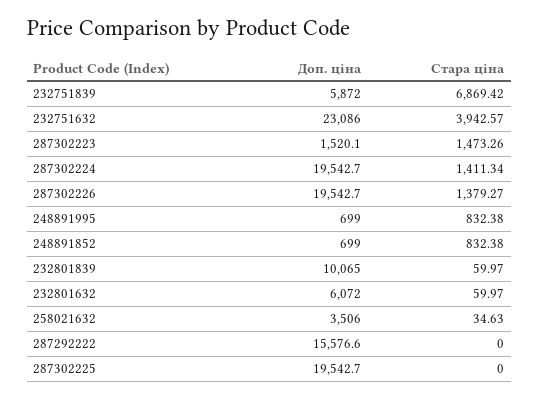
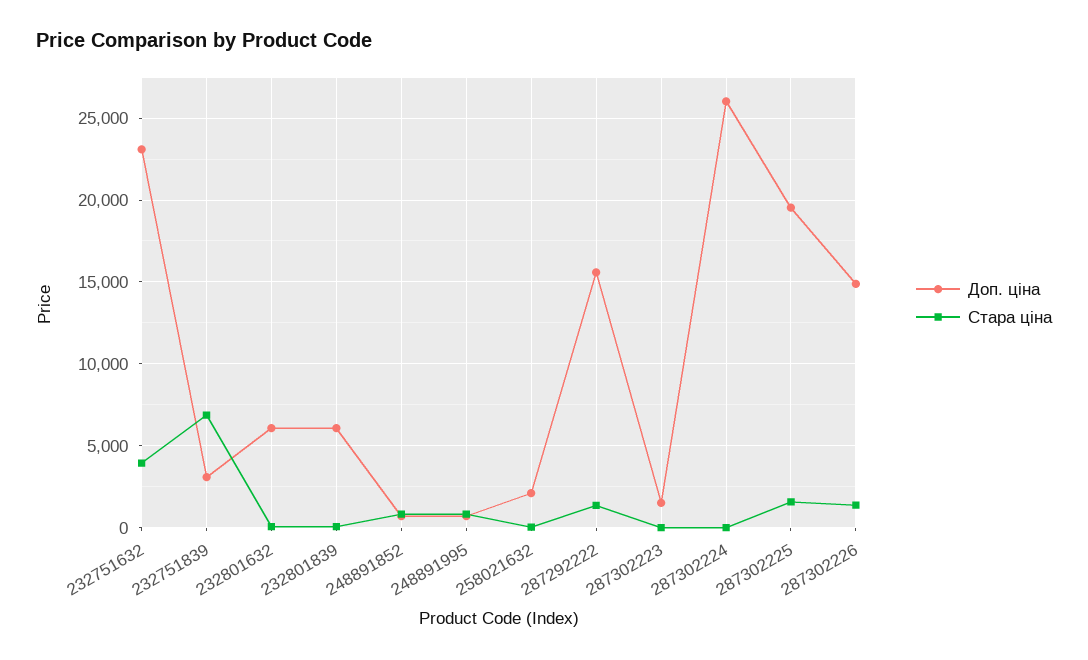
Доп. ціна, 232751839: 5872 -> 3000
Стара ціна, 287302223: 1473.26 -> 0
Доп. ціна, 287302224: 19542.7 -> 26000
Стара ціна, 287302224: 1411.34 -> 0
Доп. ціна, 287302226: 19542.7 -> 15000
Доп. ціна, 232801839: 10065 -> 6000
Доп. ціна, 258021632: 3506 -> 2000
Стара ціна, 287292222: 0 -> 1500
Стара ціна, 287302225: 0 -> 1500

